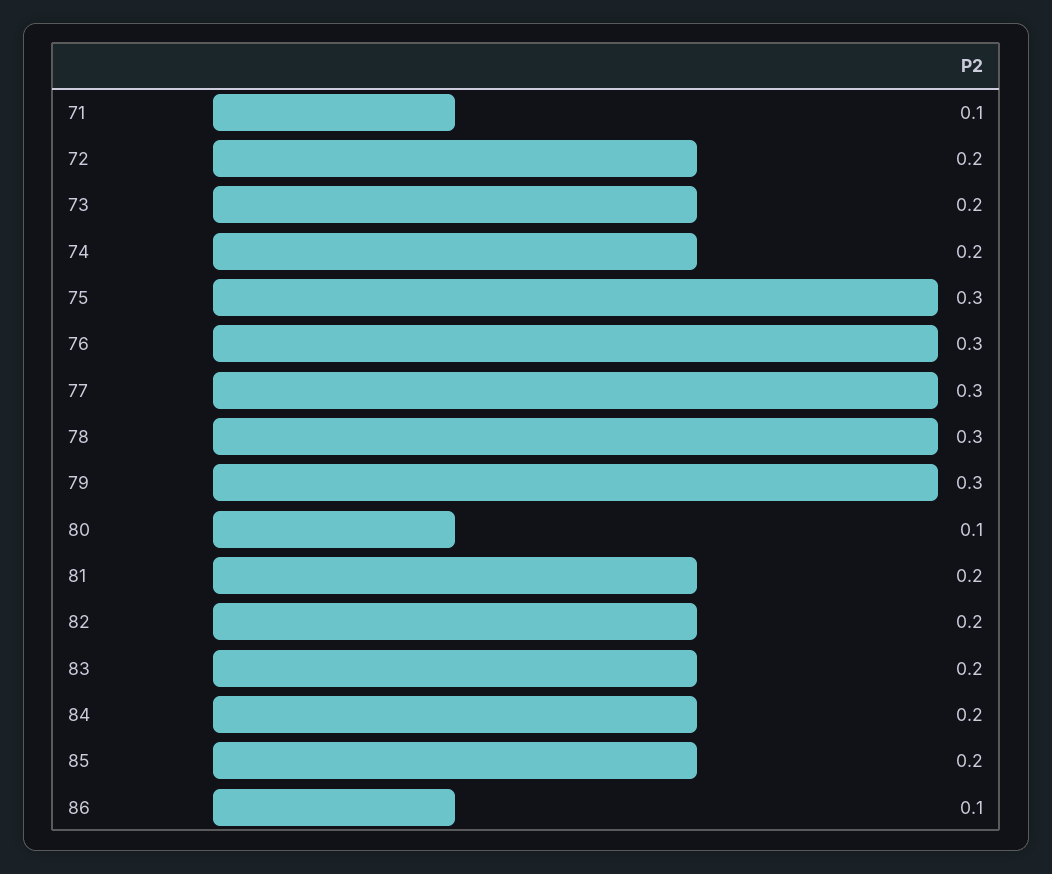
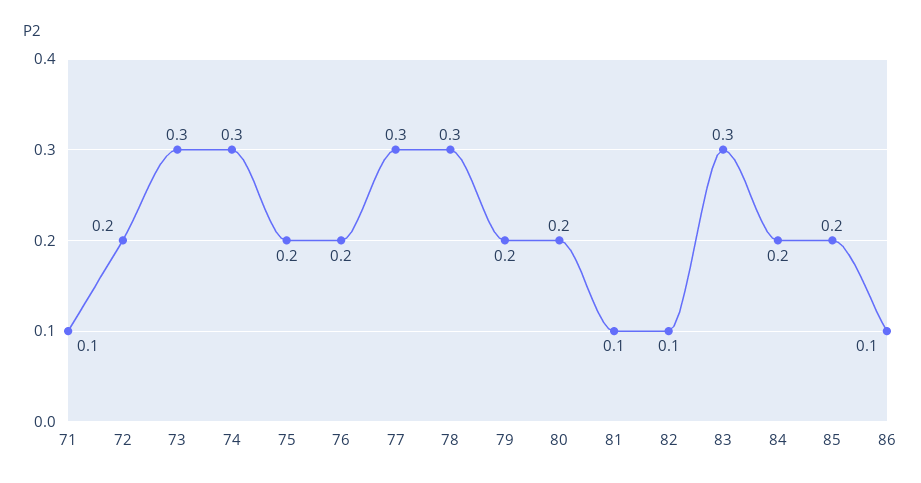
73: 0.2 -> 0.3
74: 0.2 -> 0.3
75: 0.3 -> 0.2
76: 0.3 -> 0.2
79: 0.3 -> 0.2
80: 0.1 -> 0.2
81: 0.2 -> 0.1
82: 0.2 -> 0.1
83: 0.2 -> 0.3

